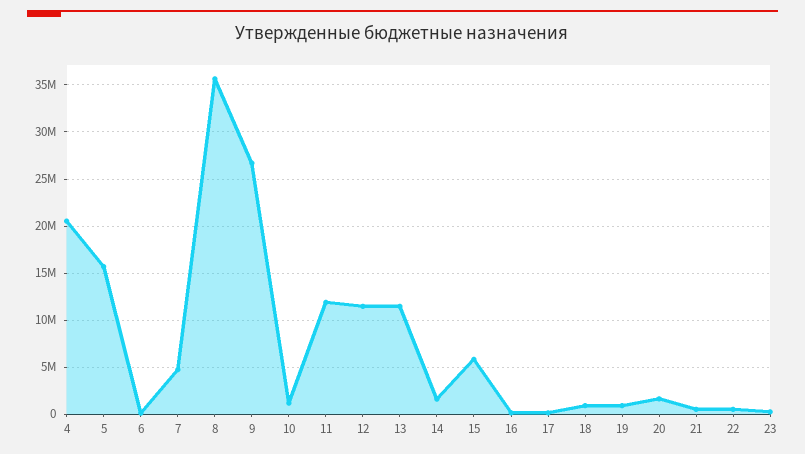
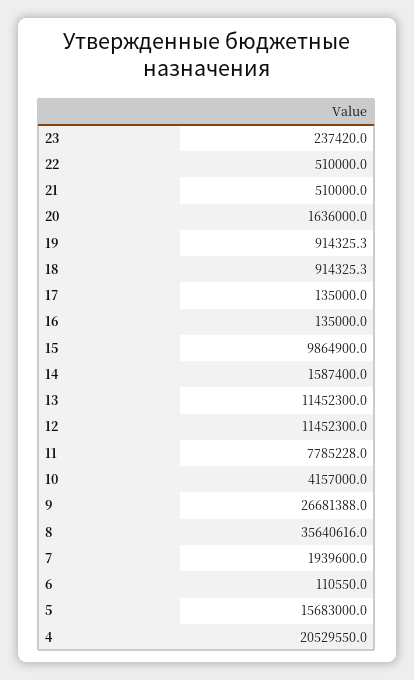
7: 5000000 -> 1939600
10: 1000000 -> 4157000
11: 12000000 -> 7785228
15: 6000000 -> 9864900

